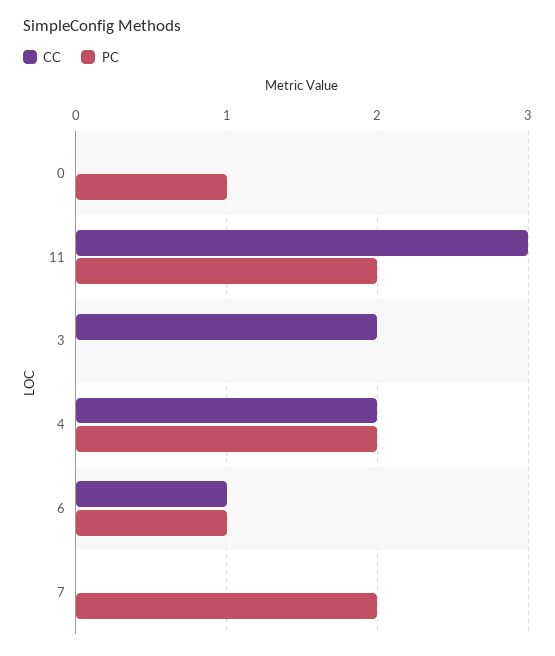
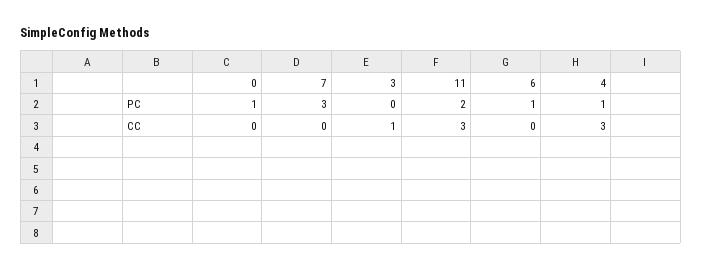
CC, 3: 2 -> 1
CC, 4: 2 -> 3
PC, 4: 2 -> 1
CC, 6: 1 -> 0
PC, 7: 2 -> 3

